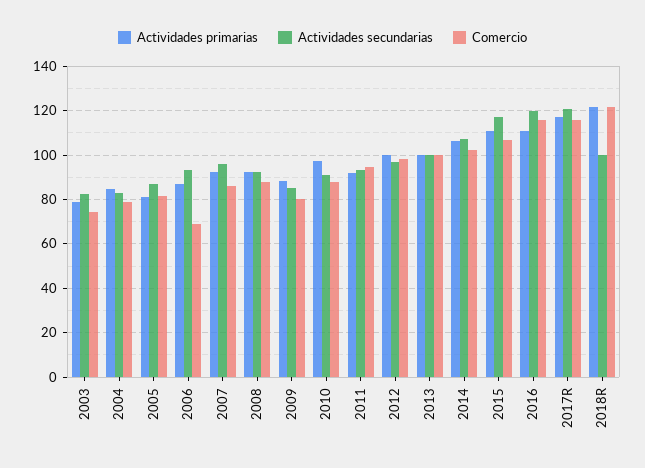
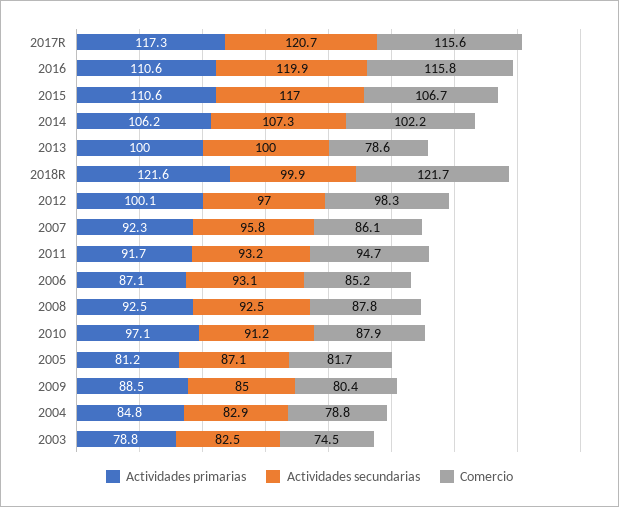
Comercio, 2006: 70 -> 85.2
Comercio, 2013: 100 -> 78.6

